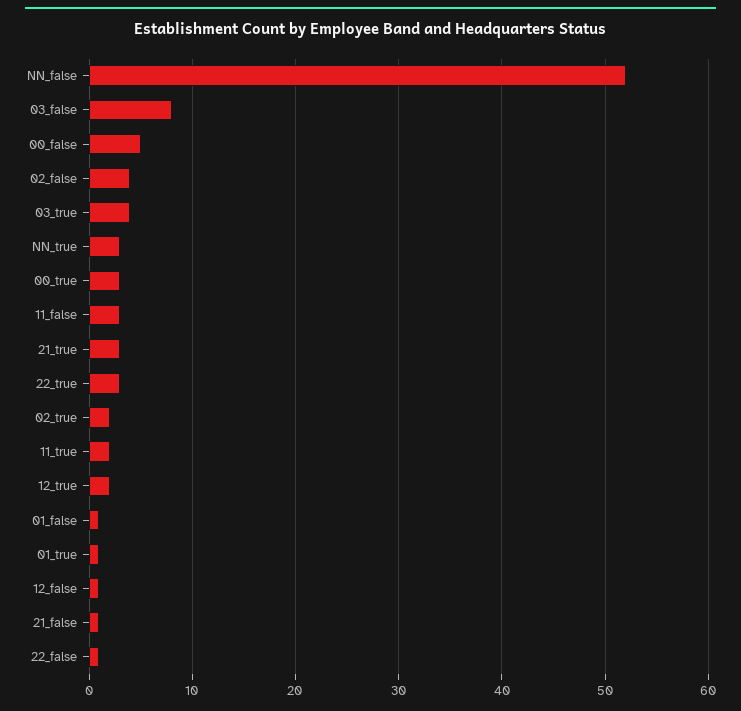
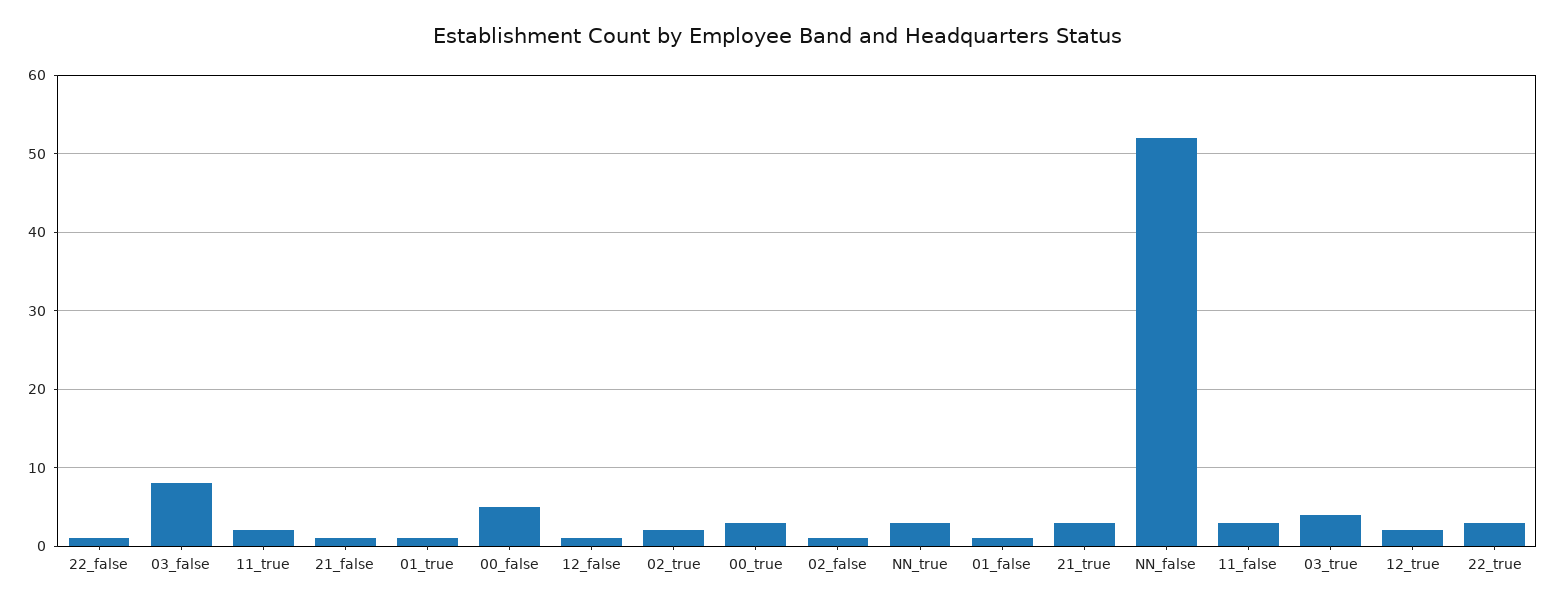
02_false: 4 -> 1

